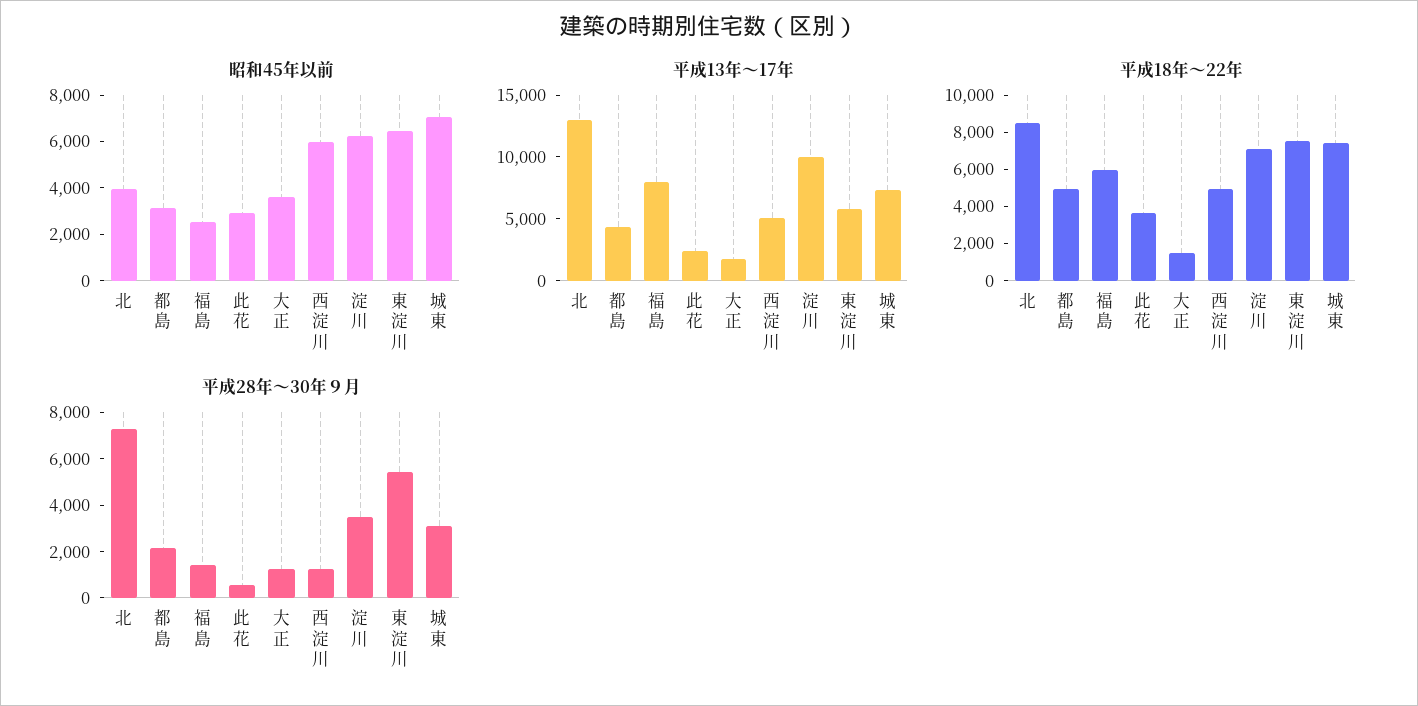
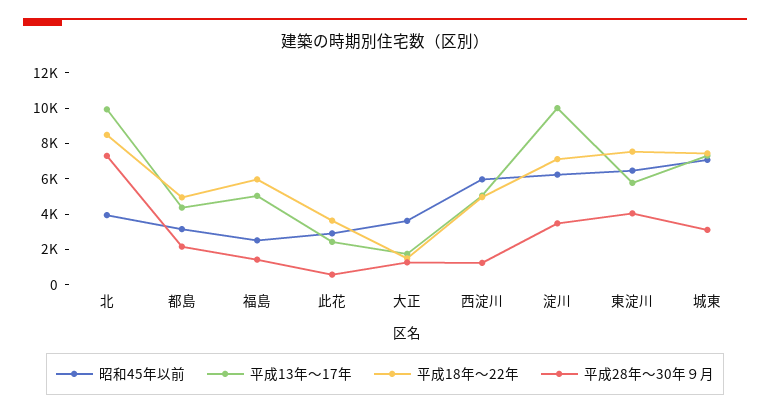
平成13年～17年, 北: 13000 -> 10000
平成13年～17年, 福島: 8000 -> 5000
平成28年～30年９月, 東淀川: 5500 -> 4000

